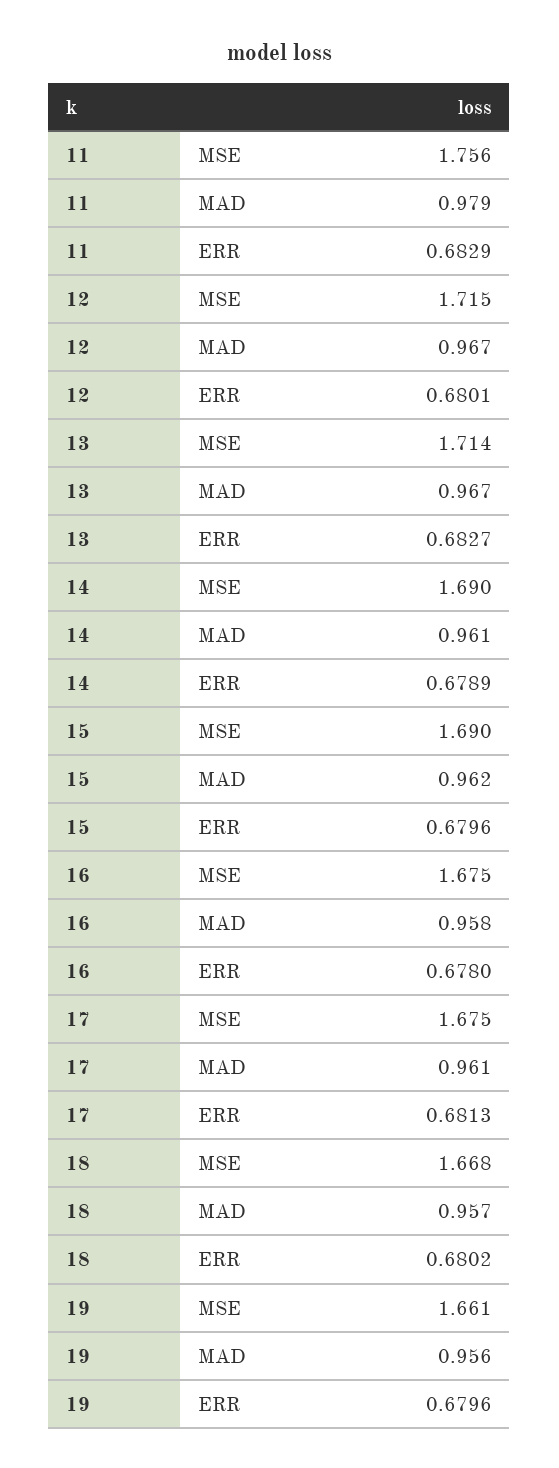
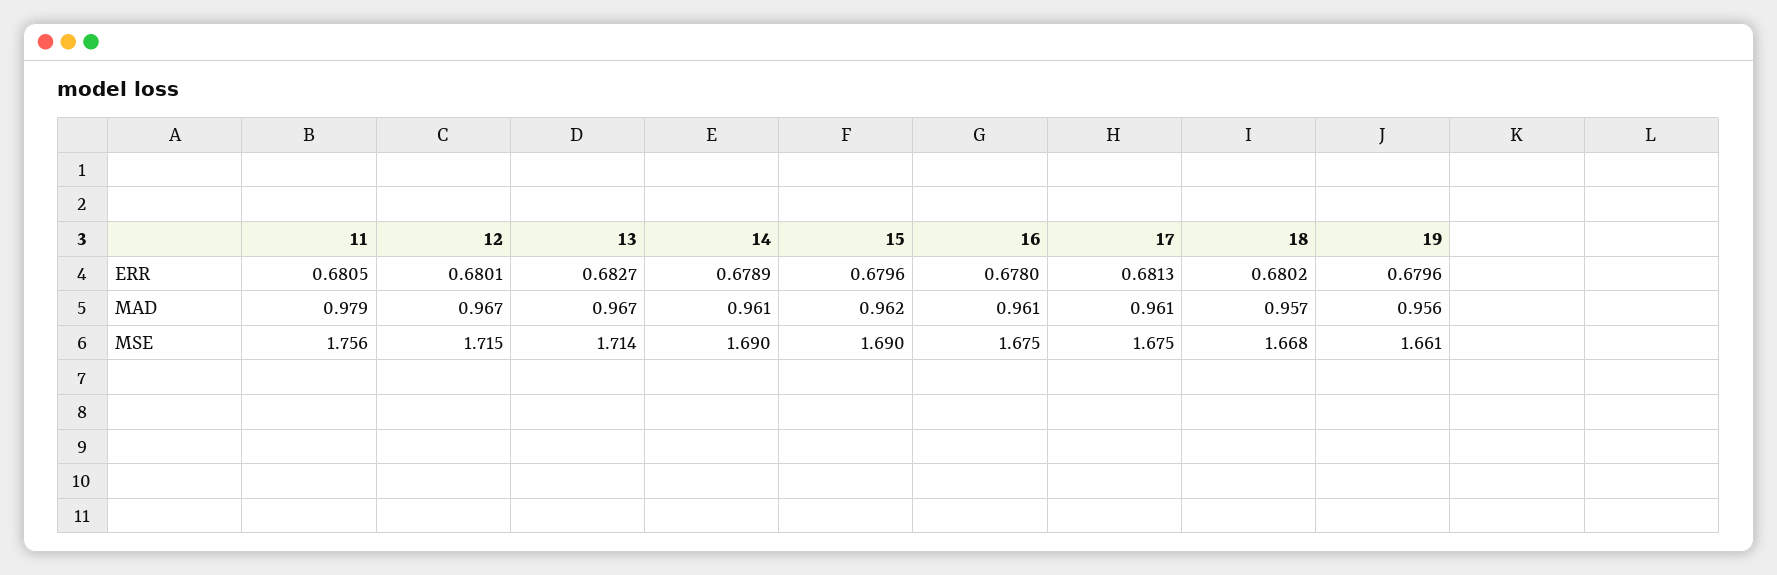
11, ERR: 0.6829 -> 0.6805
16, MAD: 0.958 -> 0.961

